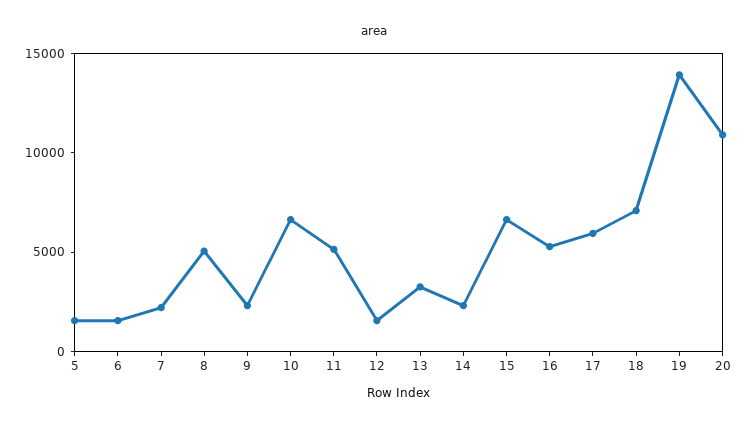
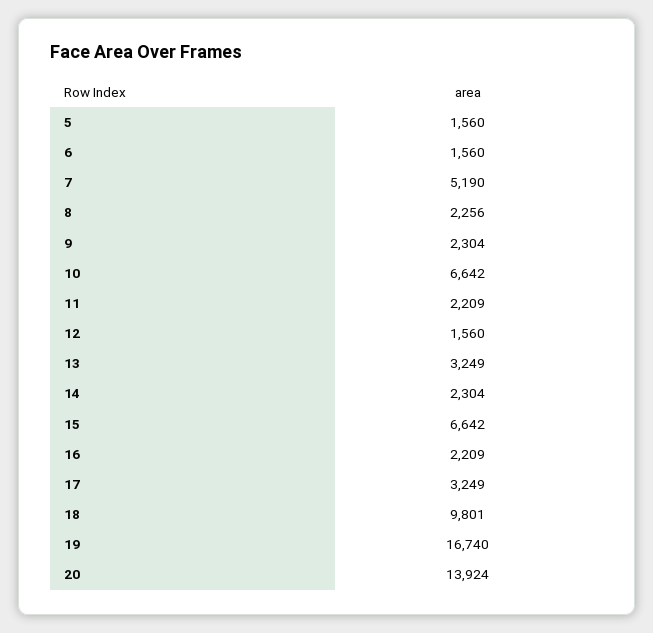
7: 2000 -> 5190
8: 5000 -> 2256
11: 5000 -> 2209
16: 5000 -> 2209
17: 6000 -> 3249
18: 7000 -> 9801
19: 14000 -> 16740
20: 11000 -> 13924

